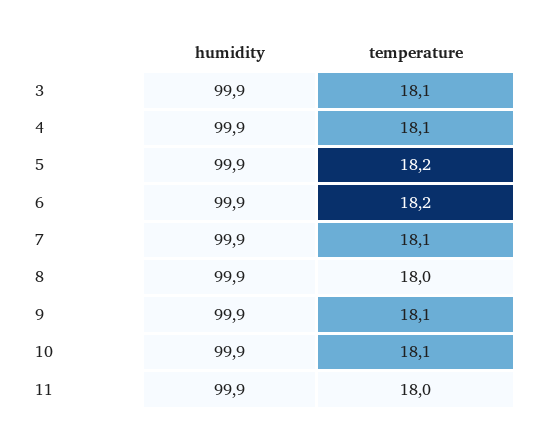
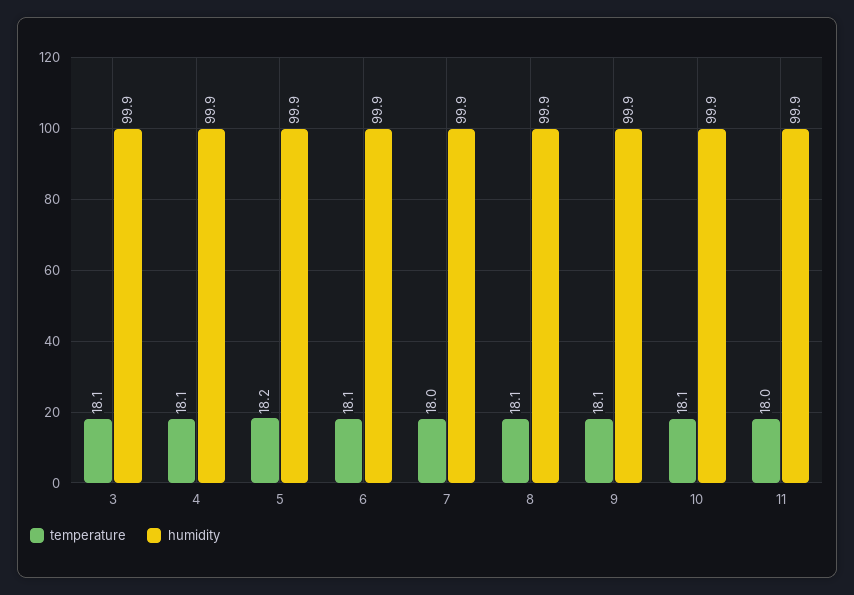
temperature, 6: 18.2 -> 18.1
temperature, 7: 18.1 -> 18
temperature, 8: 18 -> 18.1

